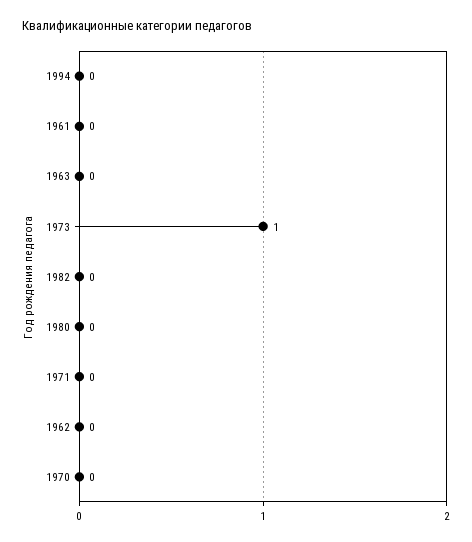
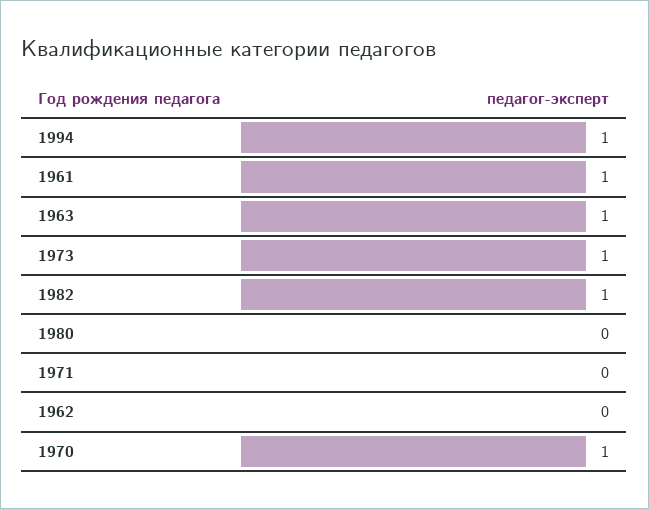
1994: 0 -> 1
1961: 0 -> 1
1963: 0 -> 1
1982: 0 -> 1
1970: 0 -> 1

